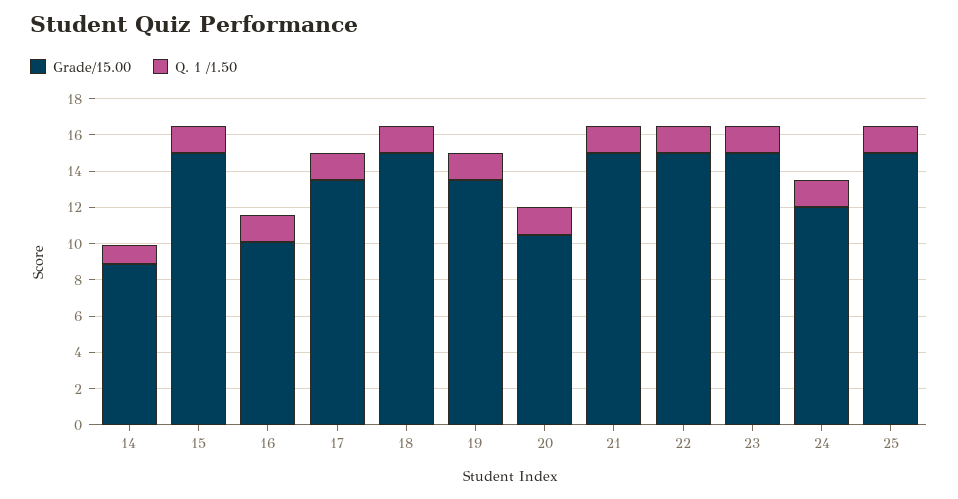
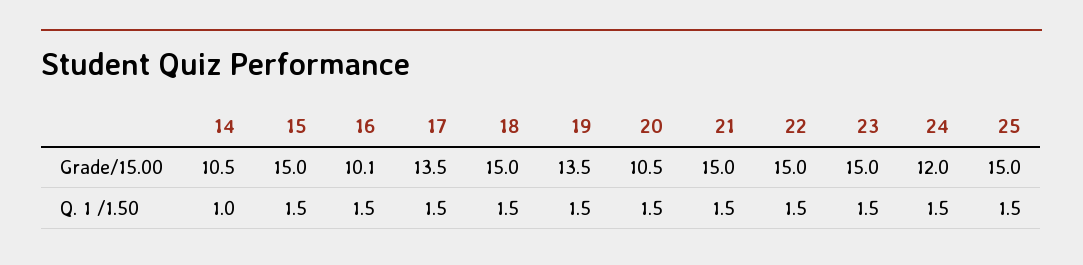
Grade/15.00, 14: 9 -> 10.5

